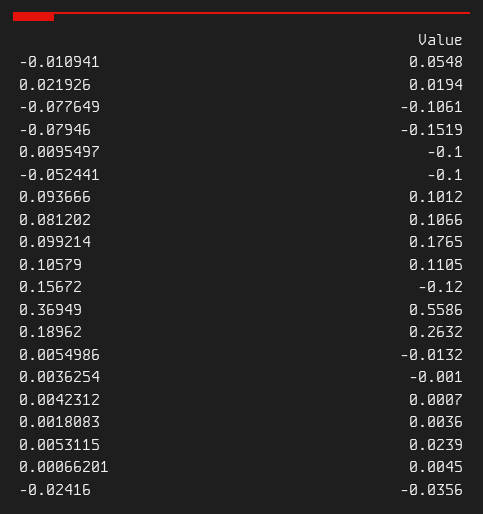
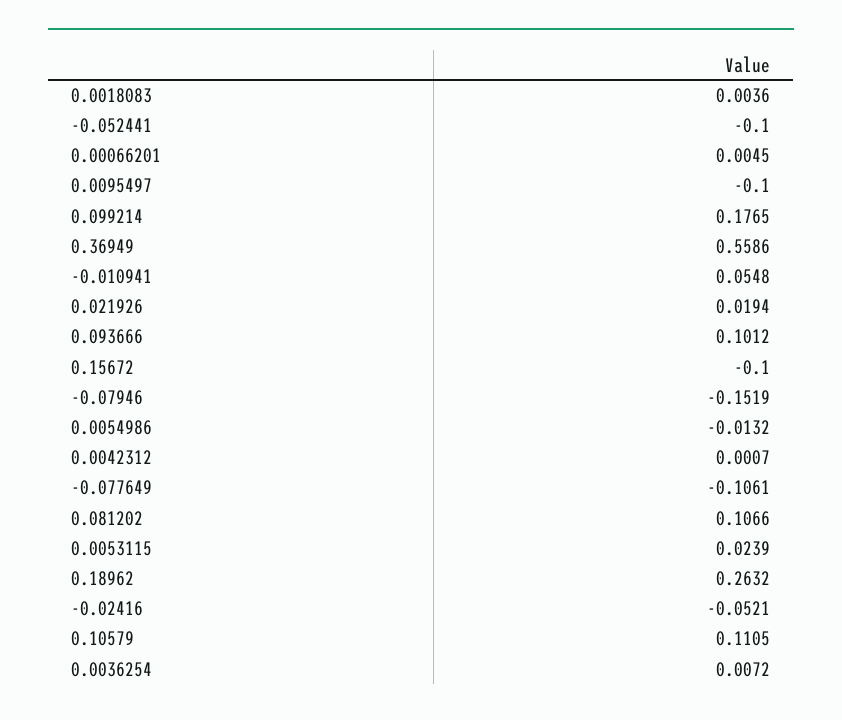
0.15672: -0.12 -> -0.1
0.0036254: -0.001 -> 0.0072
-0.02416: -0.0356 -> -0.0521

